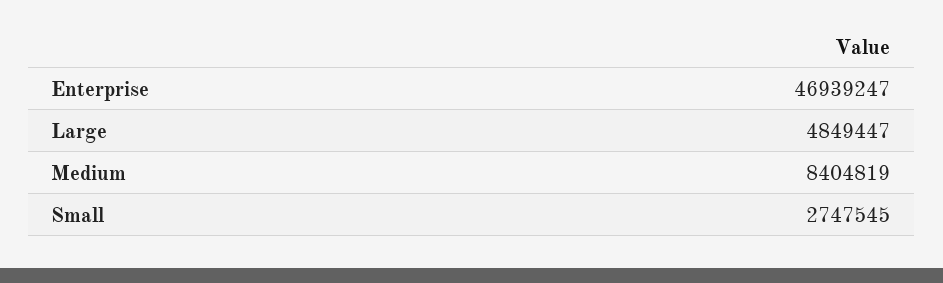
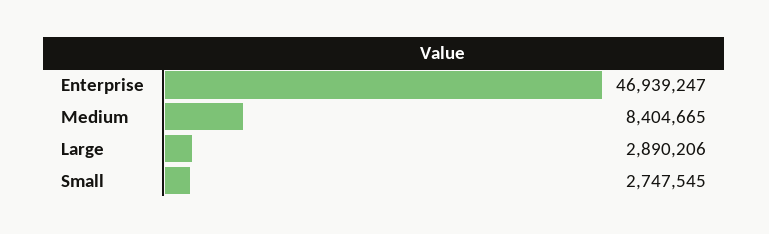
Large: 4849447 -> 2890206
Medium: 8404819 -> 8404665

